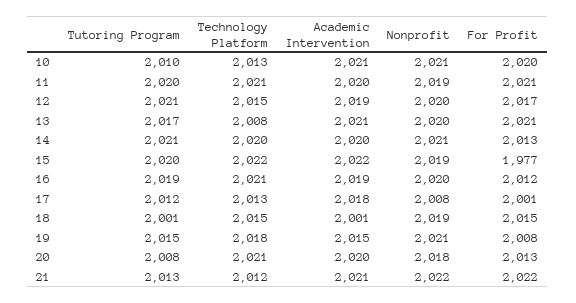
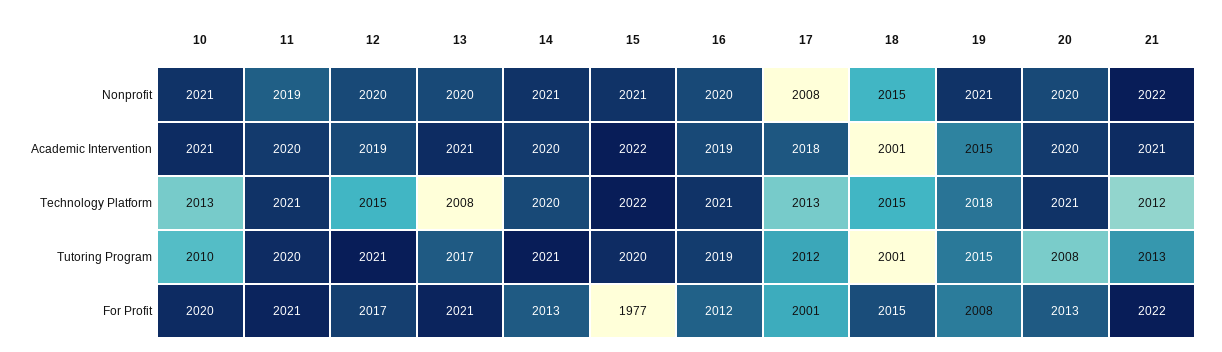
Nonprofit, 15: 2019 -> 2021
Nonprofit, 18: 2019 -> 2015
Nonprofit, 20: 2018 -> 2020

